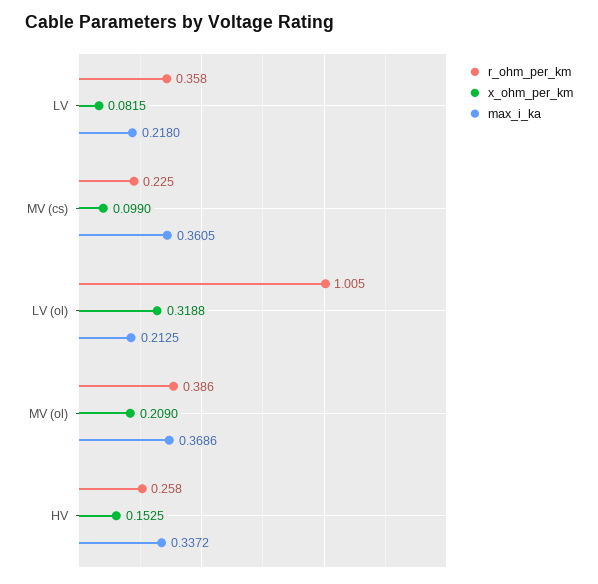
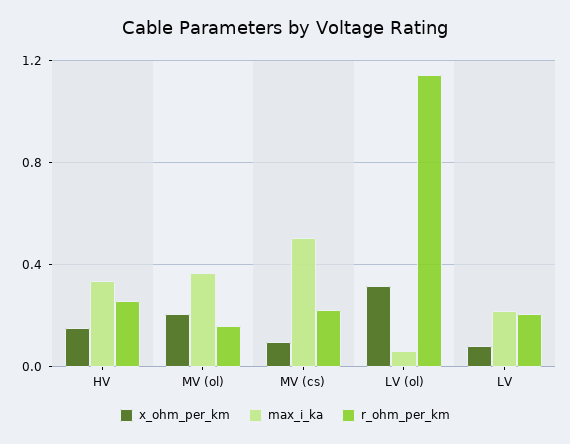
r_ohm_per_km, LV: 0.358 -> 0.2
max_i_ka, MV (cs): 0.3605 -> 0.5
r_ohm_per_km, LV (ol): 1.005 -> 1.15
max_i_ka, LV (ol): 0.2125 -> 0.05
r_ohm_per_km, MV (ol): 0.386 -> 0.15

